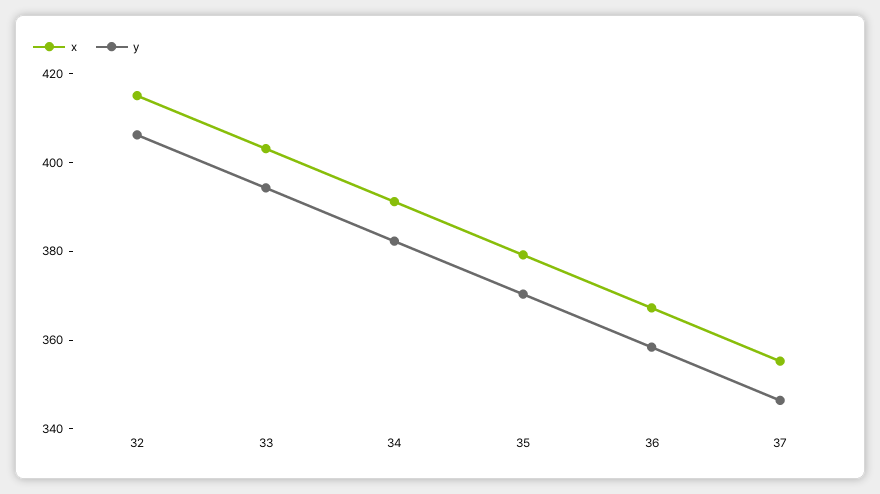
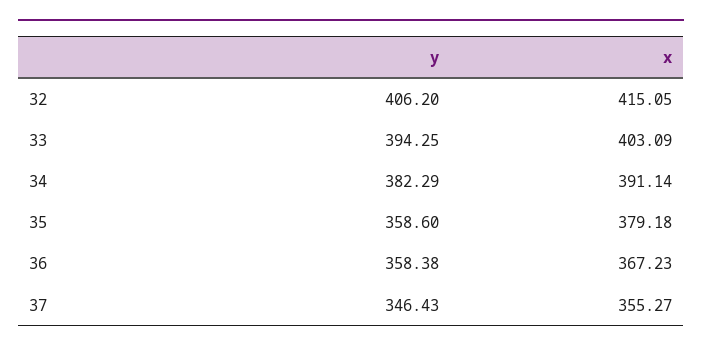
y, 35: 370 -> 358.6

